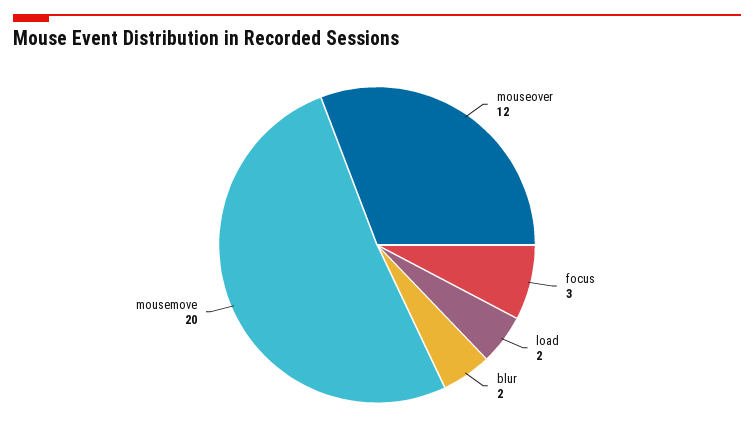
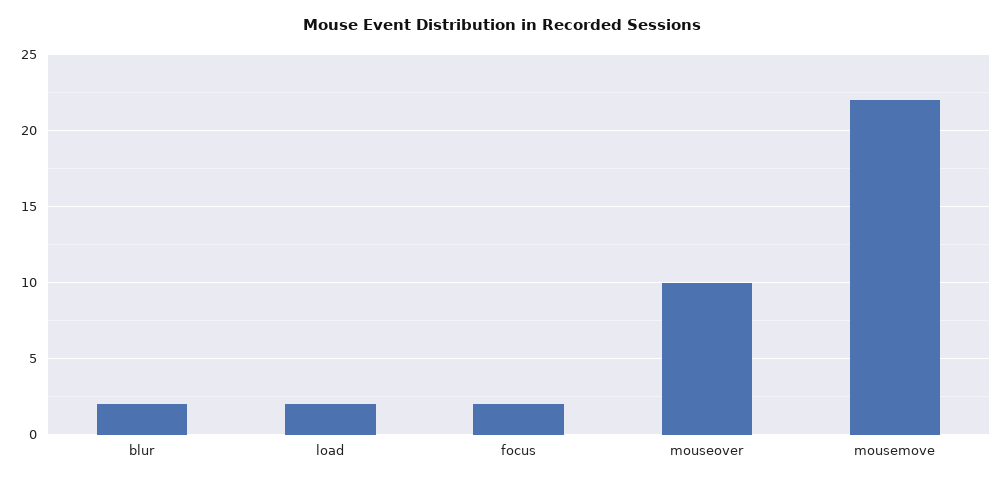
mouseover: 12 -> 10
focus: 3 -> 2
mousemove: 20 -> 22

